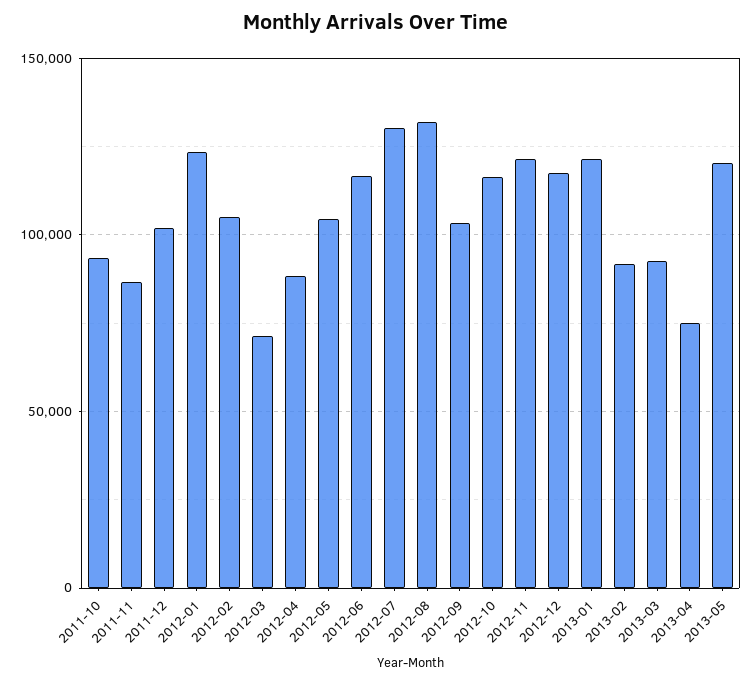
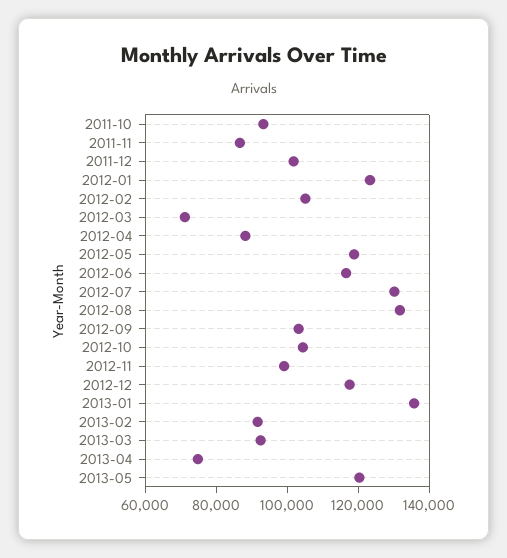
2012-05: 105000 -> 120000
2012-10: 115000 -> 105000
2012-11: 120000 -> 100000
2013-01: 120000 -> 135000

